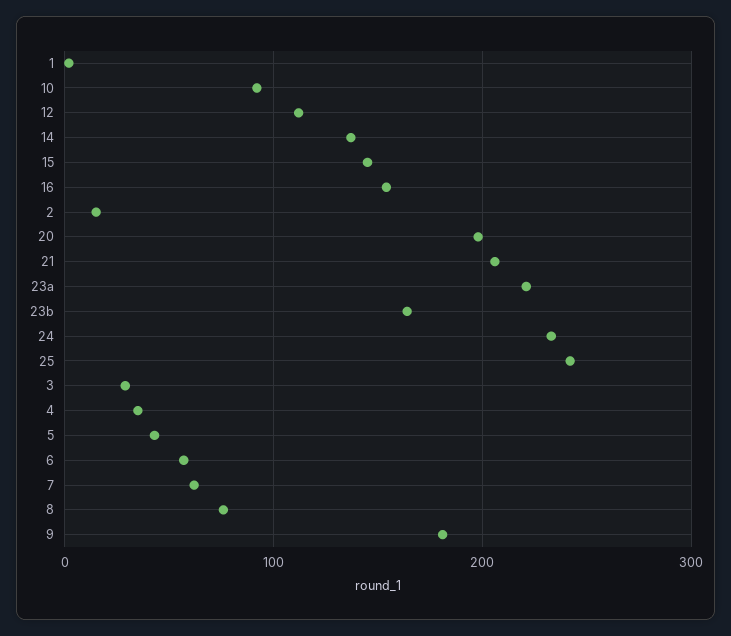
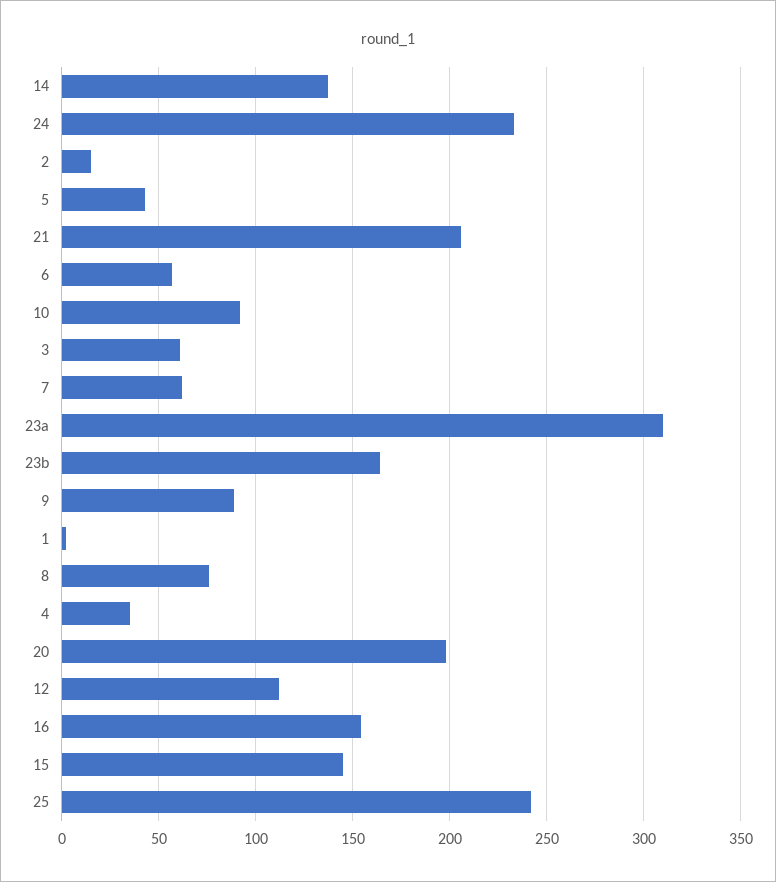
23a: 220 -> 310
3: 30 -> 60
9: 180 -> 90

